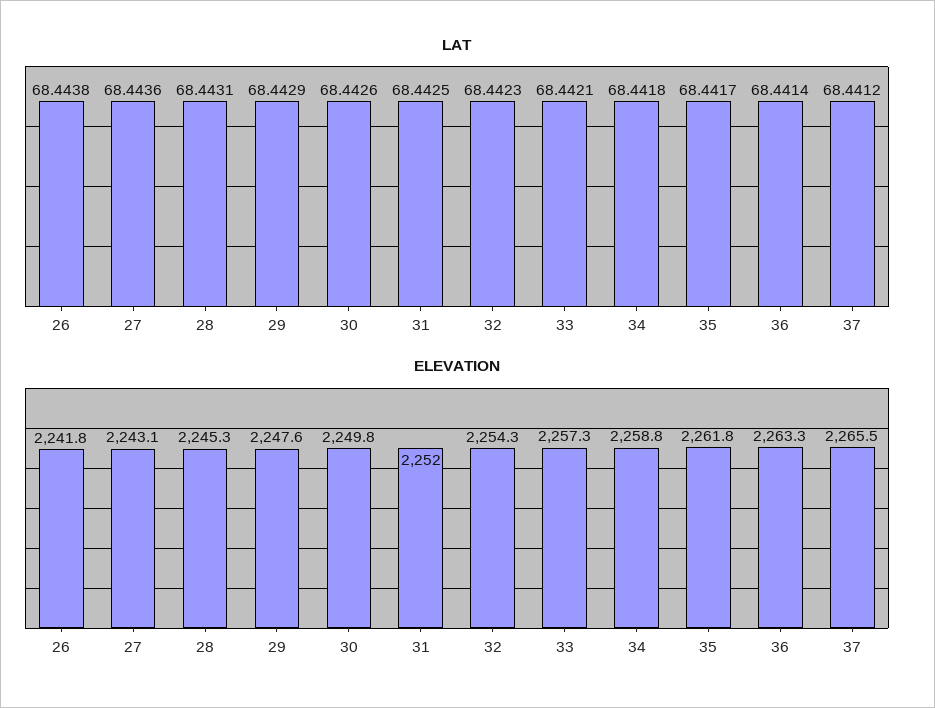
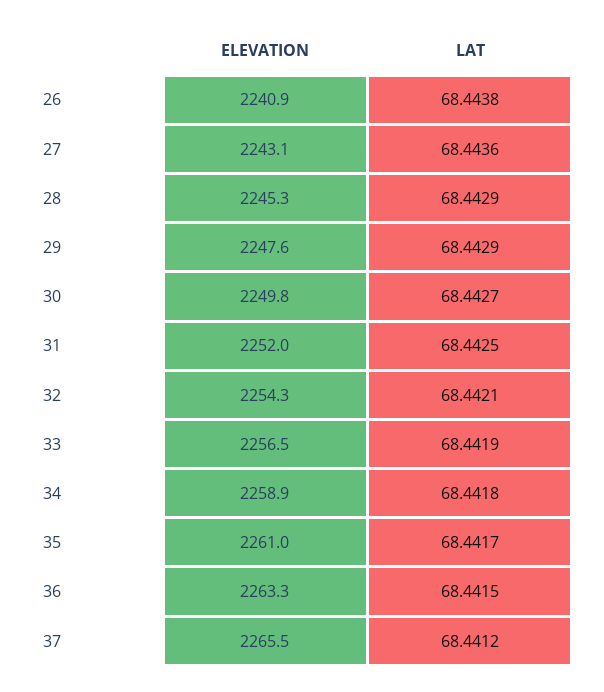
LAT, 28: 68.4431 -> 68.4429
LAT, 30: 68.4426 -> 68.4427
LAT, 32: 68.4423 -> 68.4421
LAT, 33: 68.4421 -> 68.4419
LAT, 36: 68.4414 -> 68.4415
ELEVATION, 26: 2241.8 -> 2240.9
ELEVATION, 33: 2257.3 -> 2256.5
ELEVATION, 34: 2258.8 -> 2258.9
ELEVATION, 35: 2261.8 -> 2261

